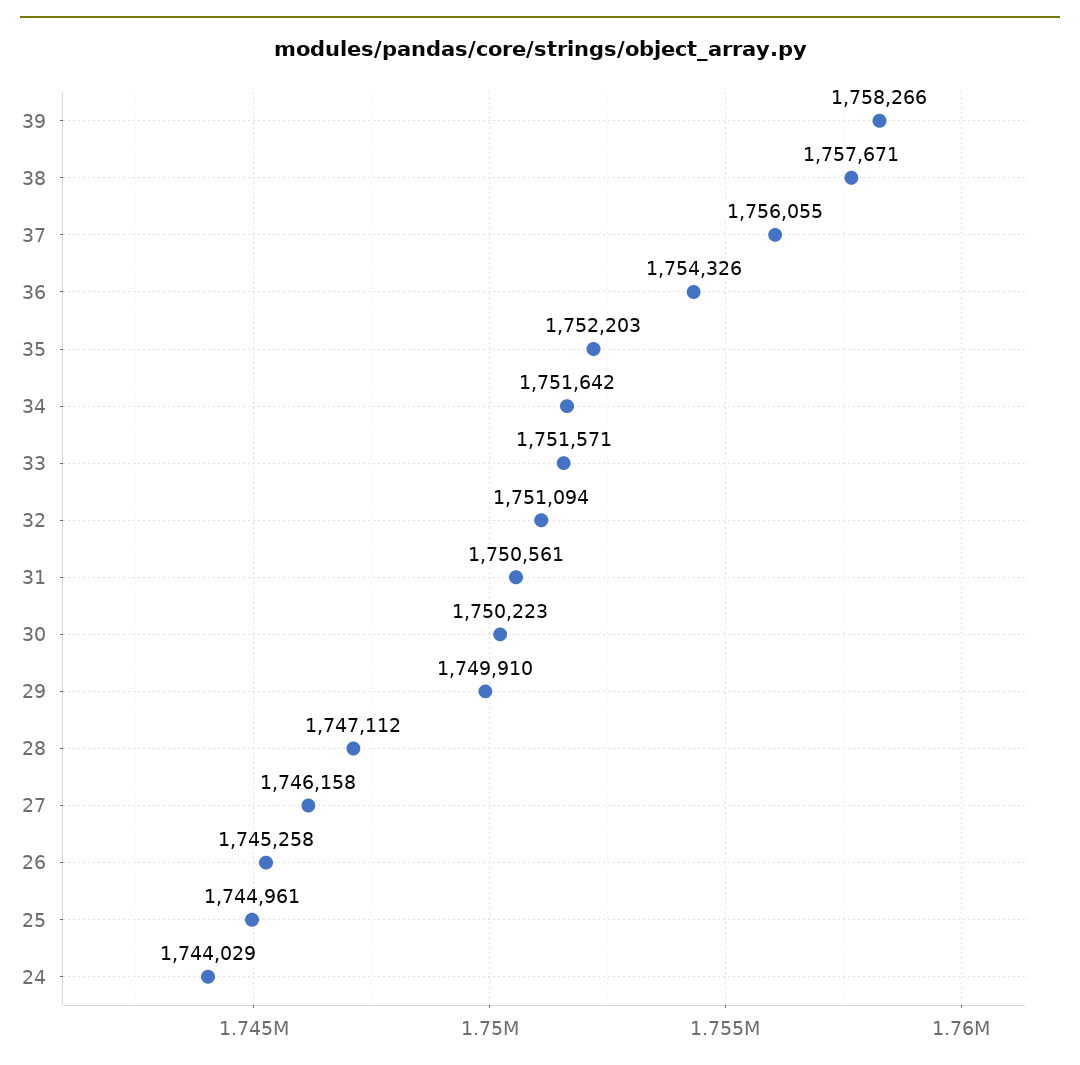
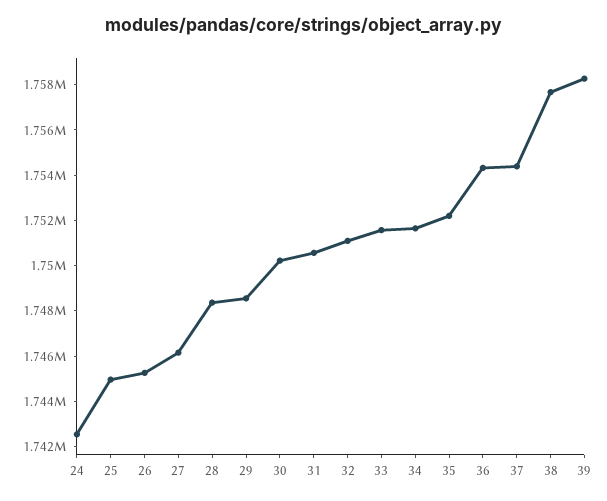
37: 1756055 -> 1754500
29: 1749910 -> 1748500
28: 1747112 -> 1748500
24: 1744029 -> 1742500

